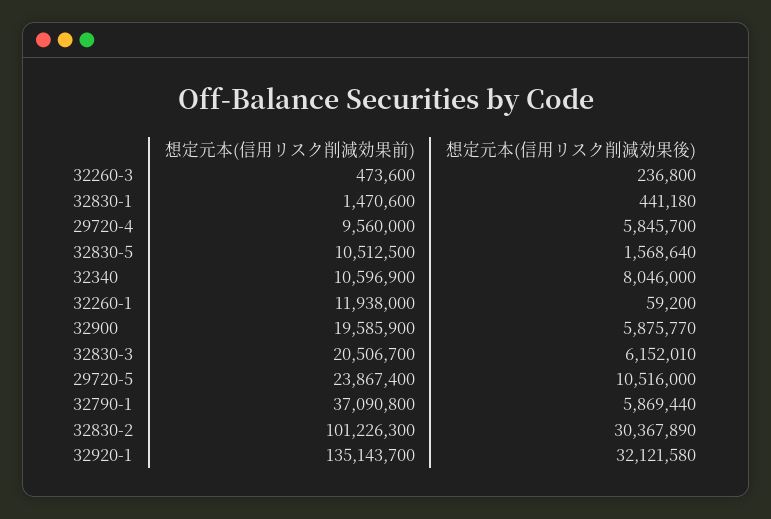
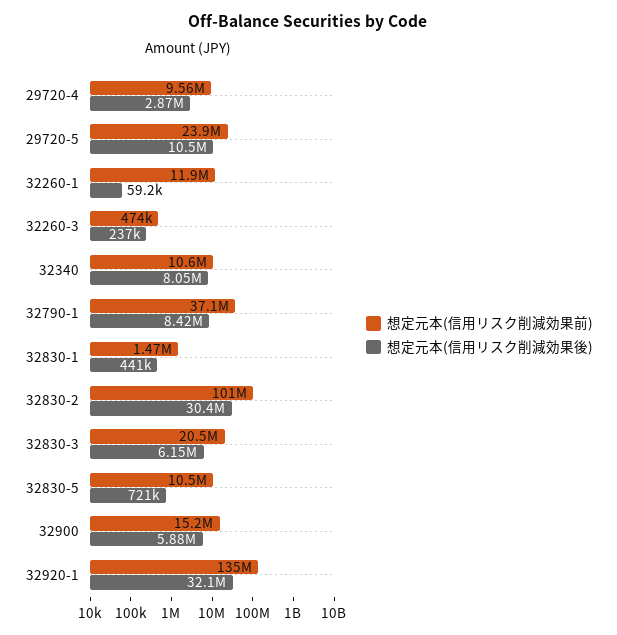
想定元本(信用リスク削減効果後), 29720-4: 5845700 -> 2870000
想定元本(信用リスク削減効果後), 32830-5: 1568640 -> 721000
想定元本(信用リスク削減効果前), 32900: 19585900 -> 15200000
想定元本(信用リスク削減効果後), 32790-1: 5869440 -> 8420000

